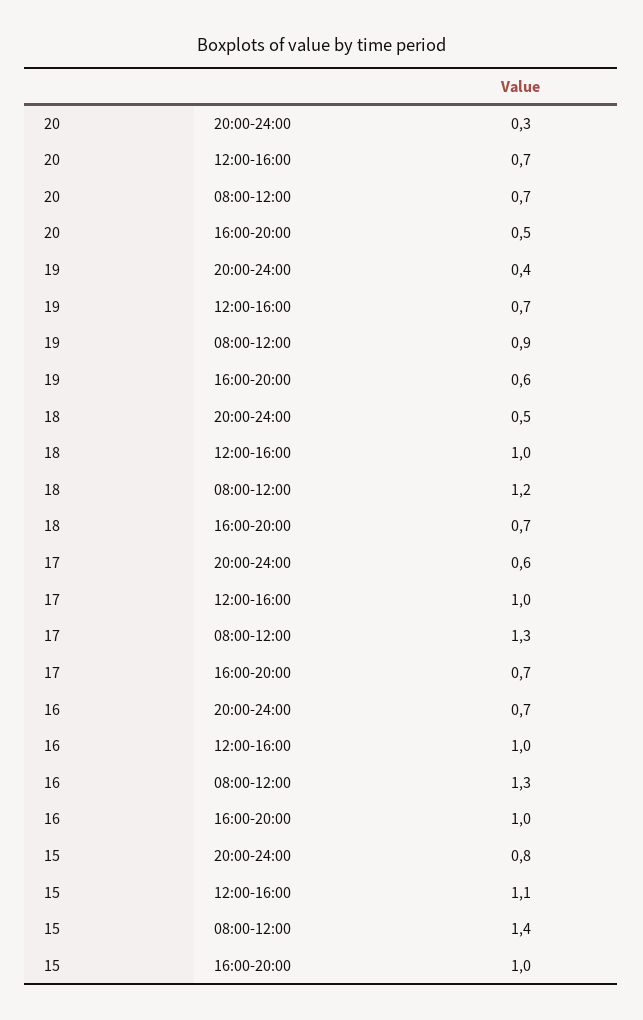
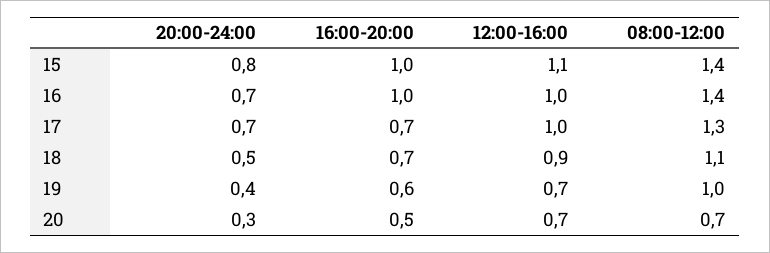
19, 08:00-12:00: 0.9 -> 1
18, 12:00-16:00: 1 -> 0.9
18, 08:00-12:00: 1.2 -> 1.1
17, 20:00-24:00: 0.6 -> 0.7
16, 08:00-12:00: 1.3 -> 1.4

